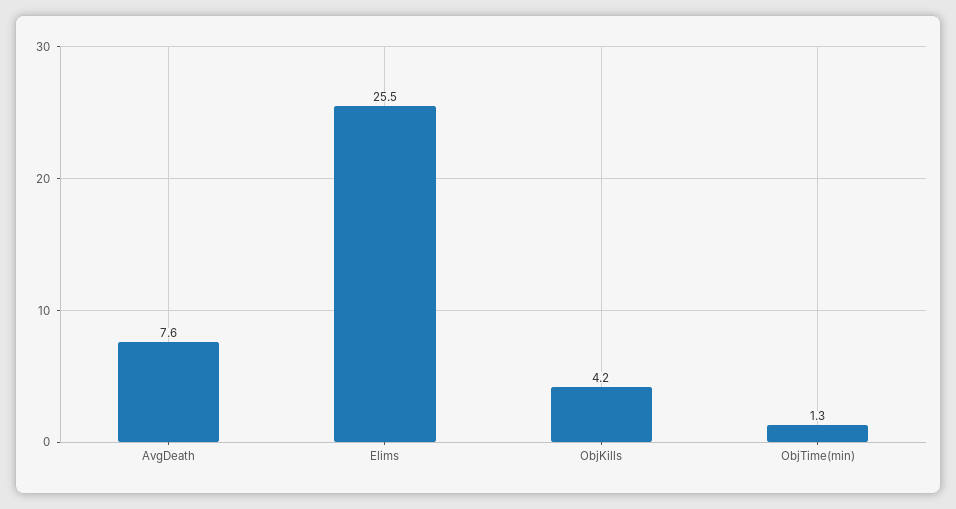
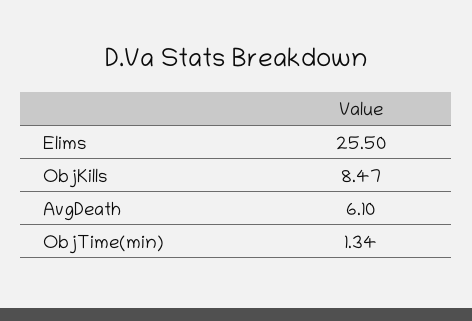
AvgDeath: 7.6 -> 6.1
ObjKills: 4.2 -> 8.47

